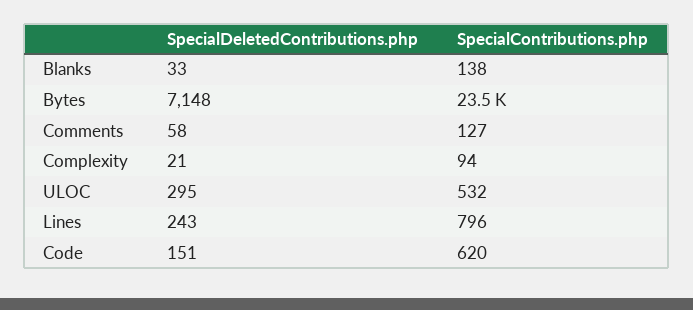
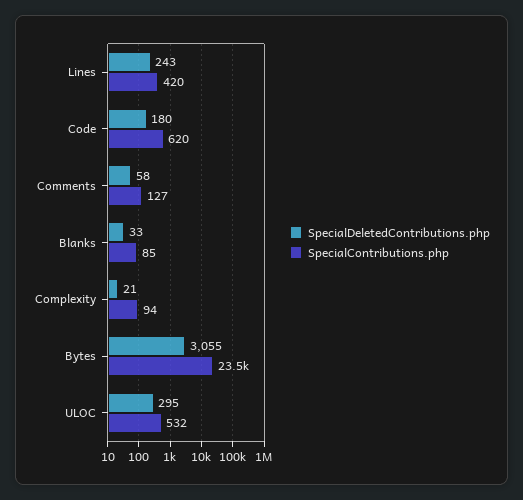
SpecialContributions.php, Blanks: 138 -> 85
SpecialDeletedContributions.php, Bytes: 7148 -> 3055
SpecialContributions.php, Lines: 796 -> 420
SpecialDeletedContributions.php, Code: 151 -> 180

